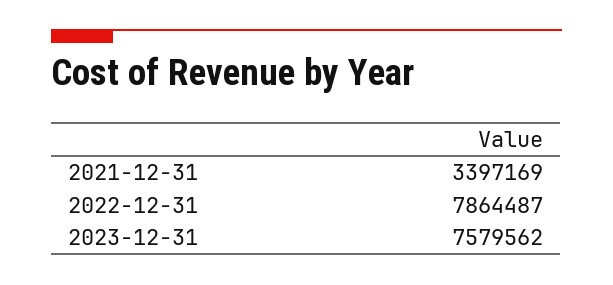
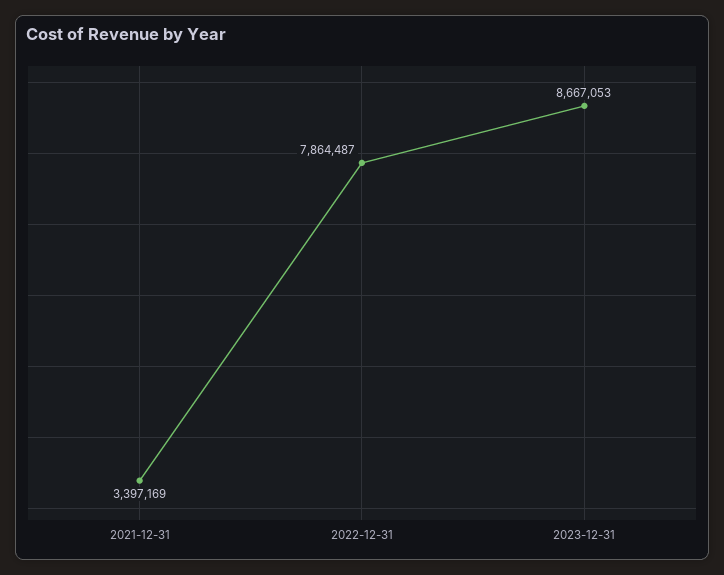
2023-12-31: 7579562 -> 8667053

